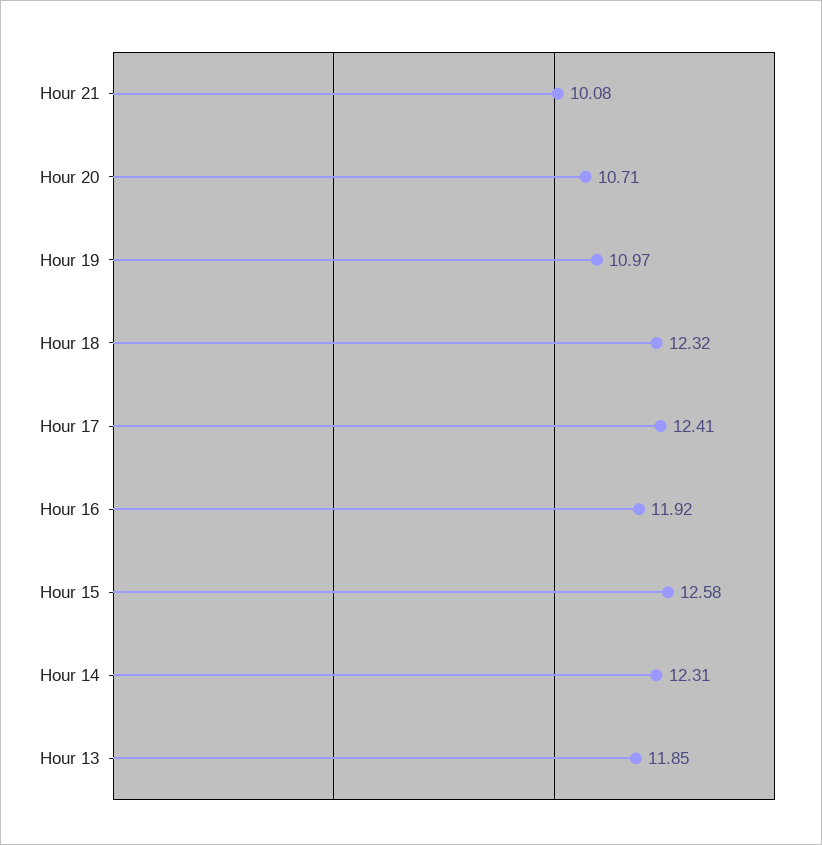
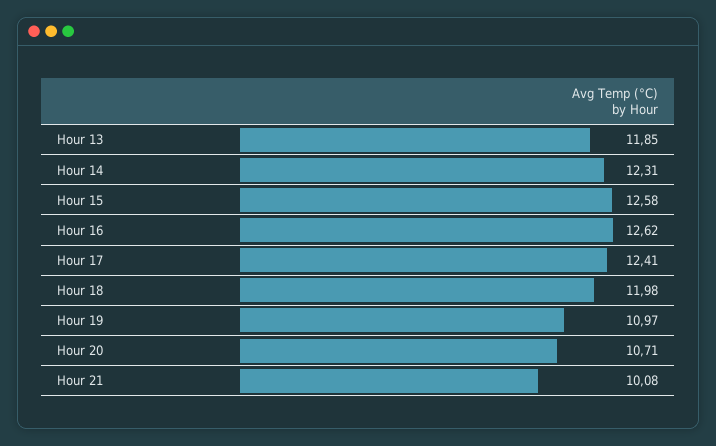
Hour 18: 12.32 -> 11.98
Hour 16: 11.92 -> 12.62

